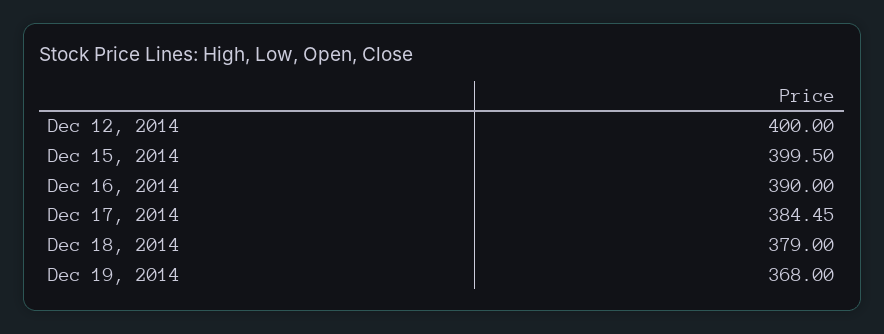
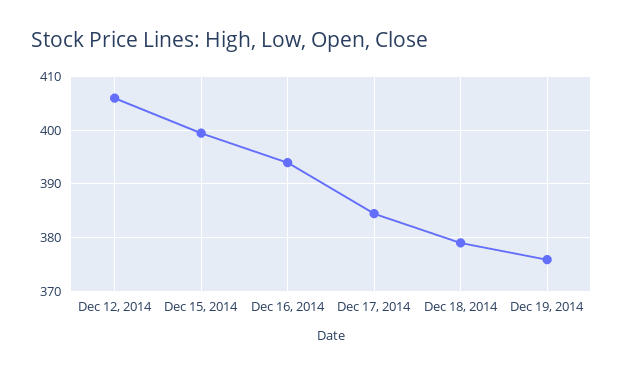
Dec 12, 2014: 400 -> 406
Dec 16, 2014: 390 -> 394
Dec 19, 2014: 368 -> 376

